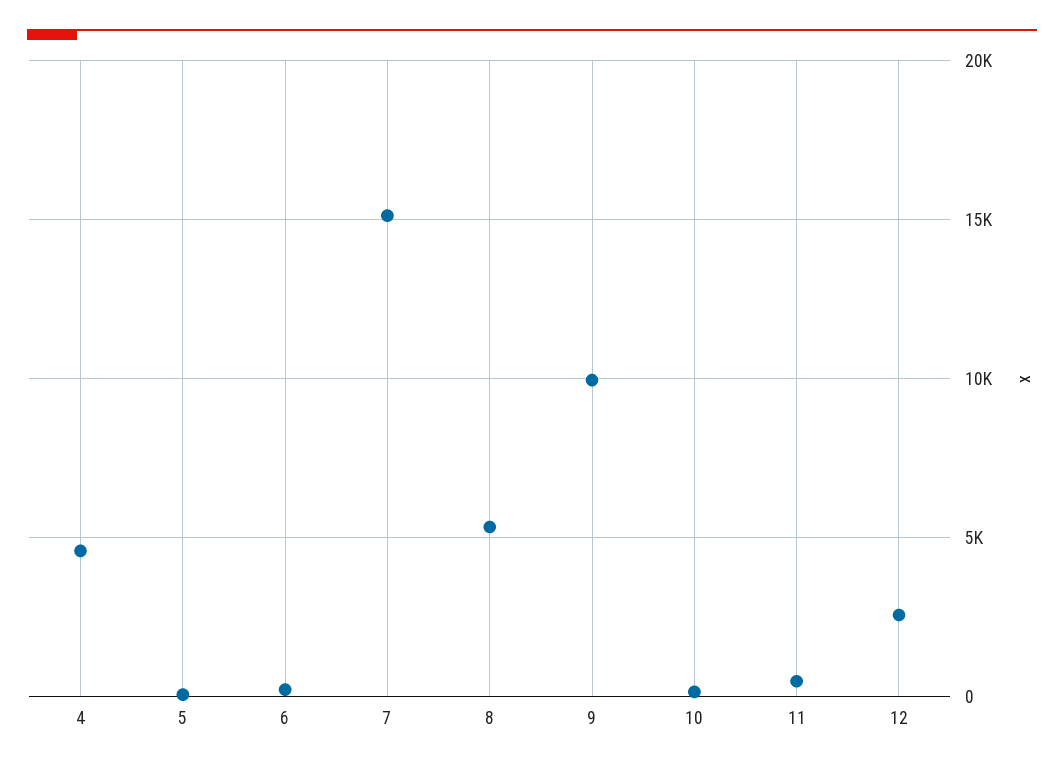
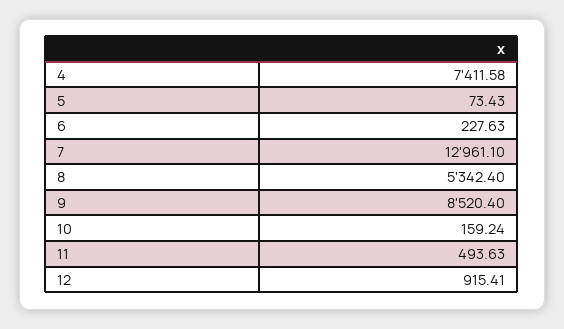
4: 4500 -> 7411.58
7: 15000 -> 12961.1
9: 10000 -> 8520.4
12: 2500 -> 915.41

